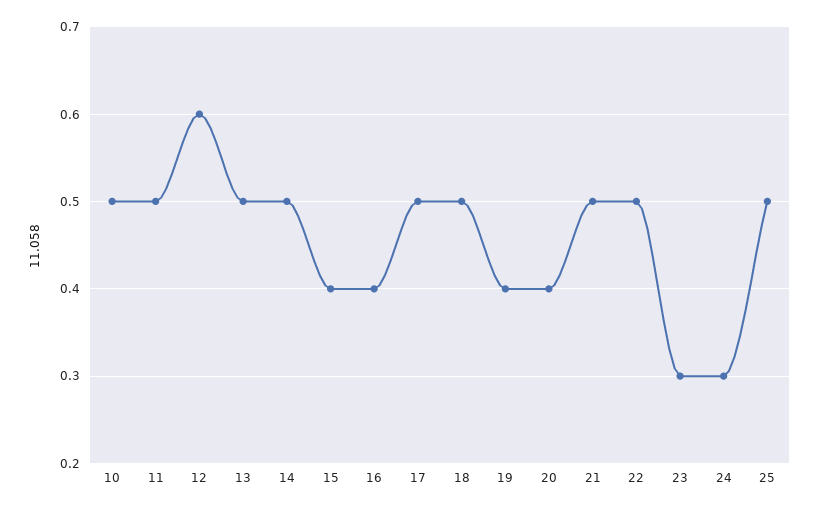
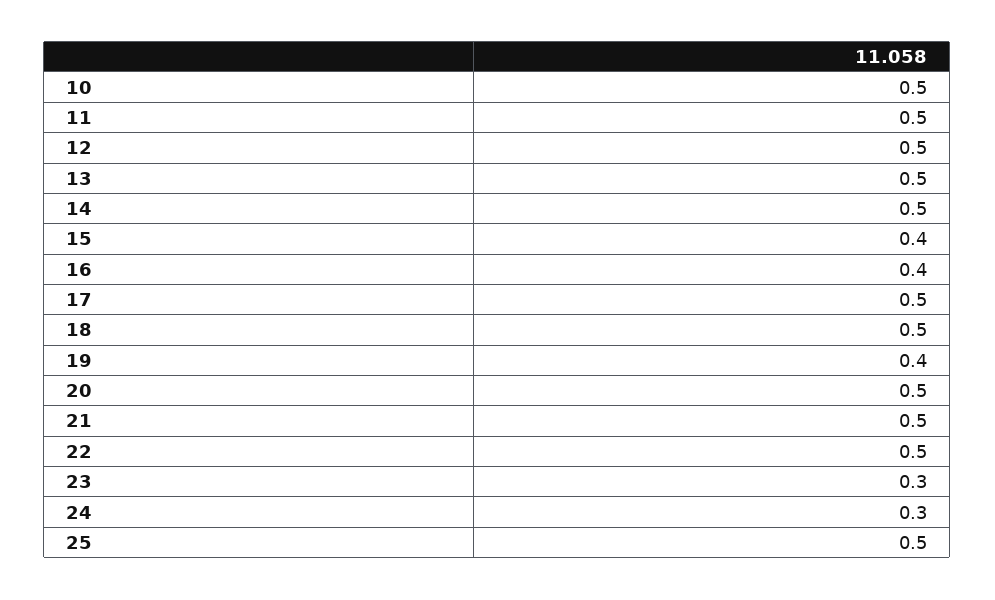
12: 0.6 -> 0.5
20: 0.4 -> 0.5

